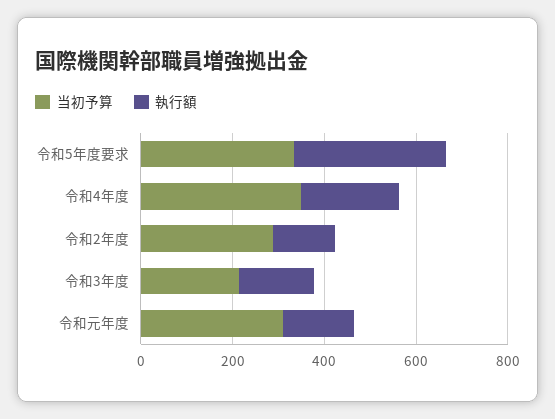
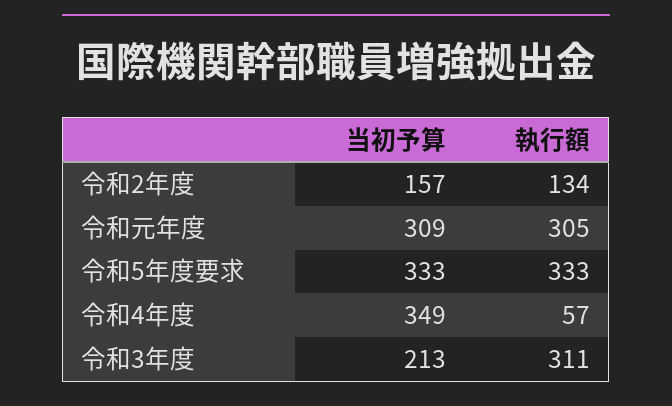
執行額, 令和4年度: 200 -> 57
当初予算, 令和2年度: 300 -> 157
執行額, 令和3年度: 150 -> 311
執行額, 令和元年度: 150 -> 305

